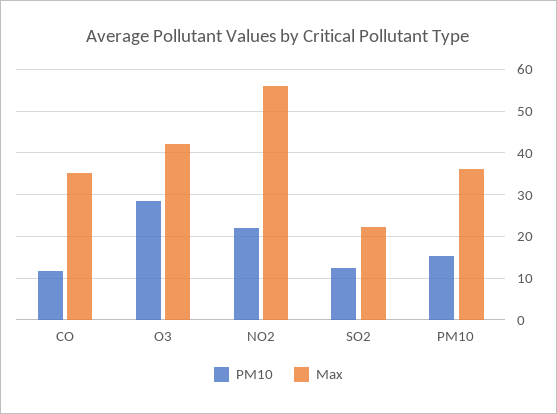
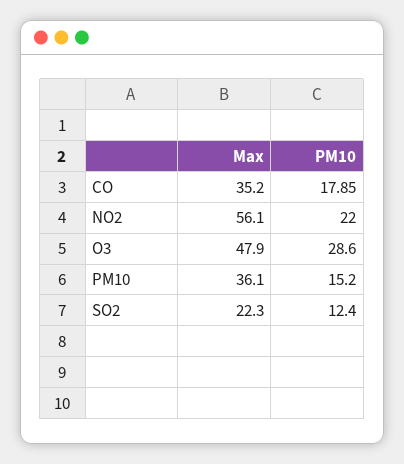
PM10, CO: 12 -> 17.85
Max, O3: 42 -> 47.9

